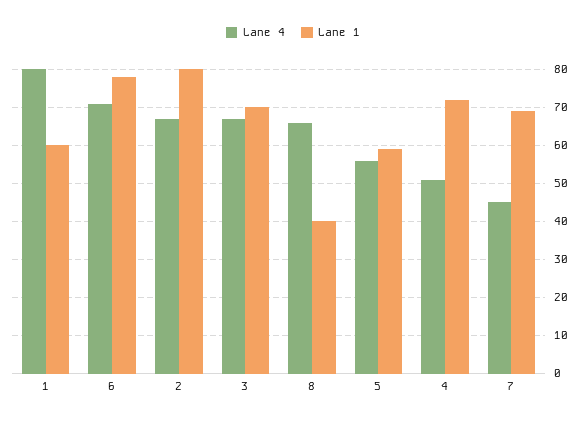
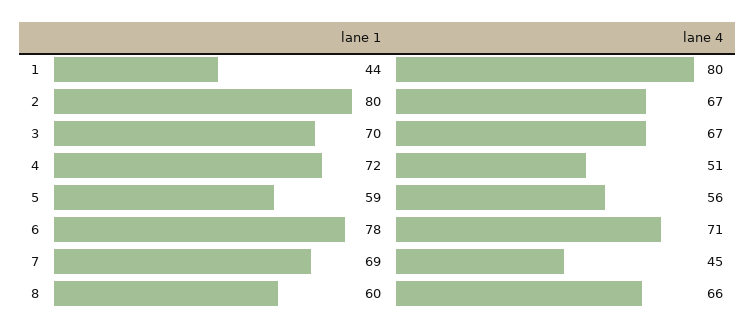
Lane 1, 1: 60 -> 44
Lane 1, 8: 40 -> 60

